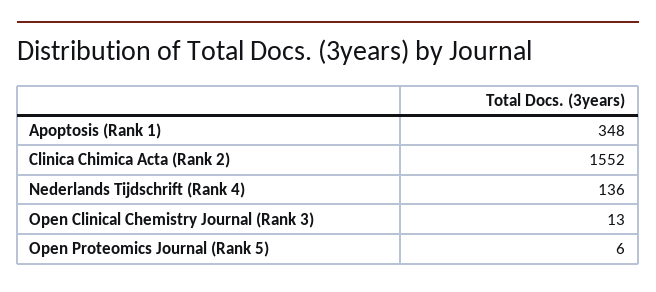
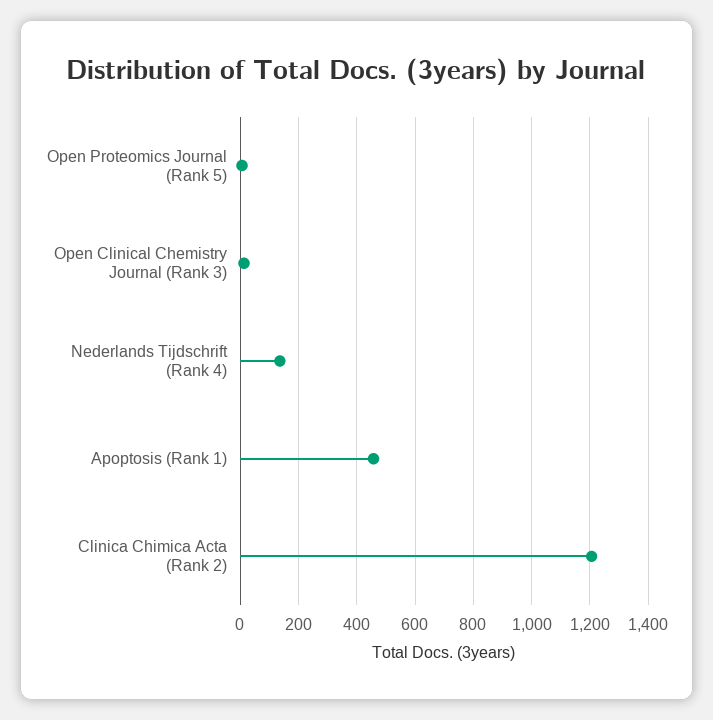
Apoptosis (Rank 1): 348 -> 450
Clinica Chimica Acta (Rank 2): 1552 -> 1200

